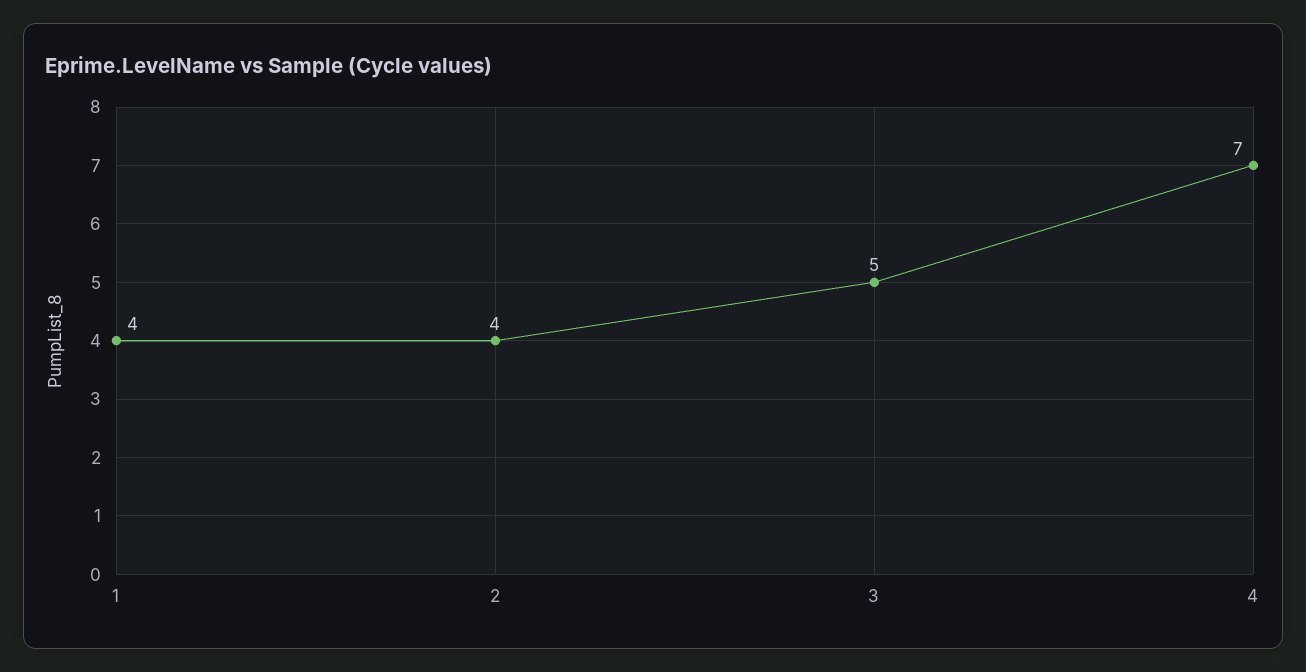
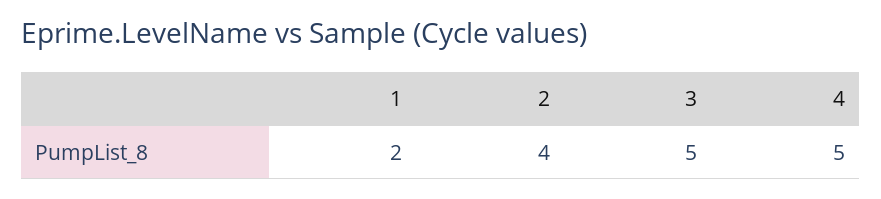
1: 4 -> 2
4: 7 -> 5

